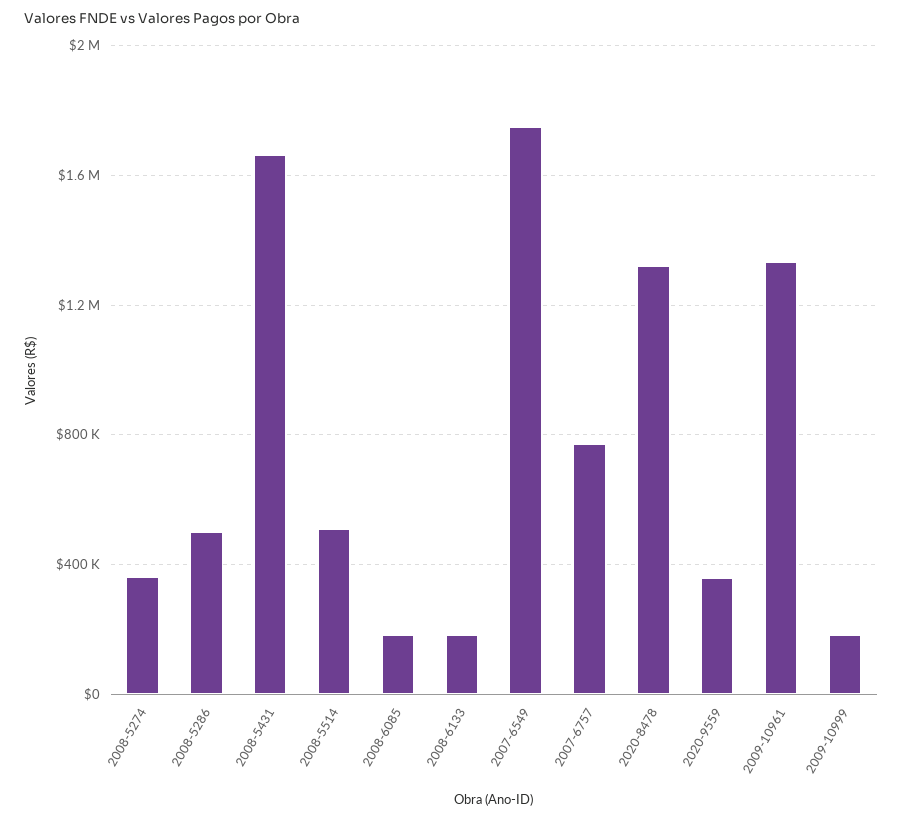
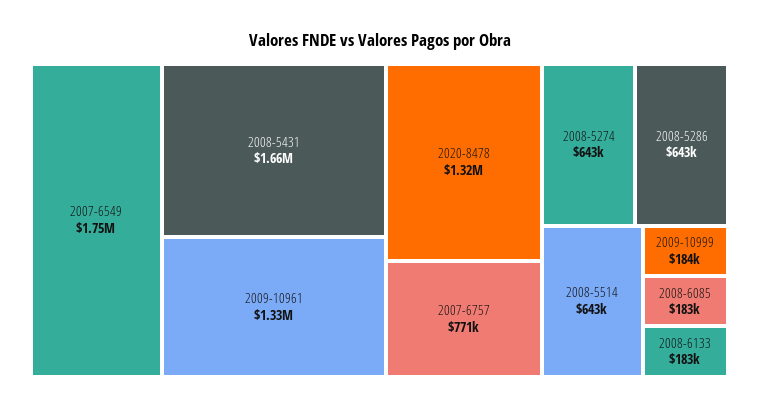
2008-5274: 350000 -> 643000
2008-5286: 500000 -> 643000
2008-5514: 500000 -> 643000
2020-9559: 350000 -> none

